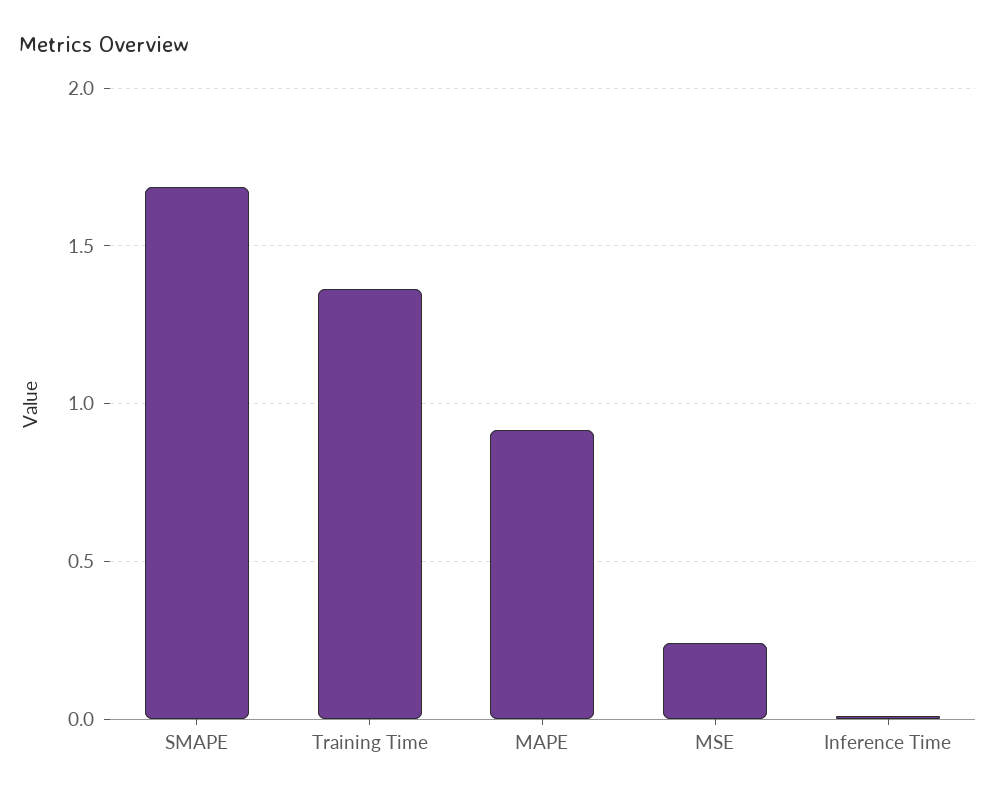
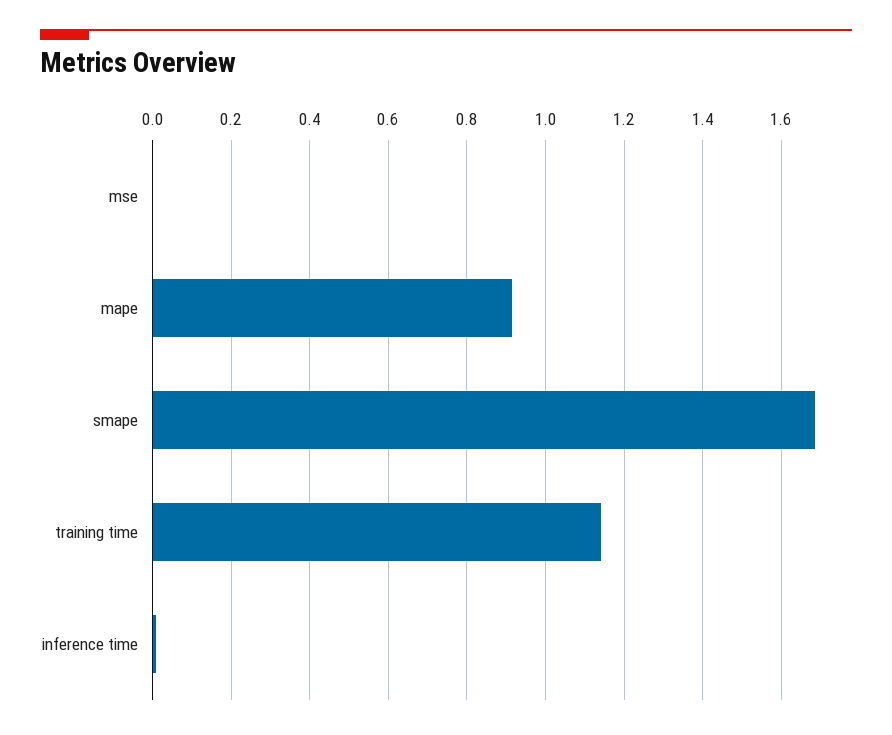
Training Time: 1.35 -> 1.14
MSE: 0.25 -> 0

